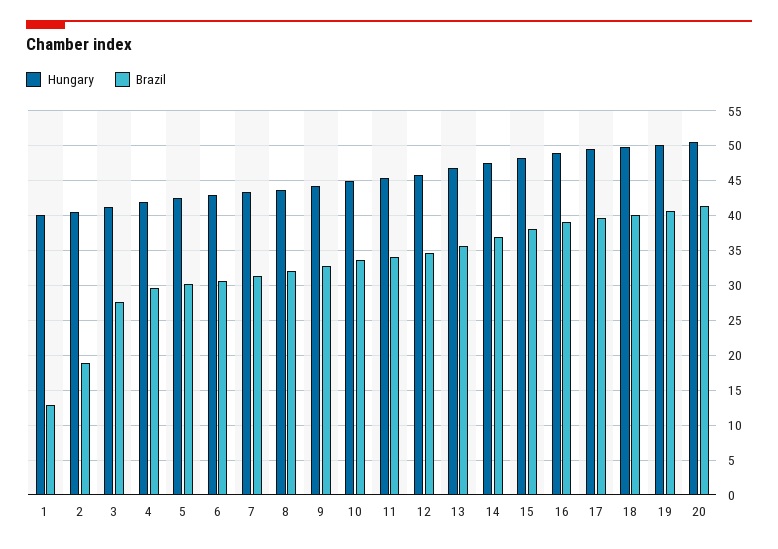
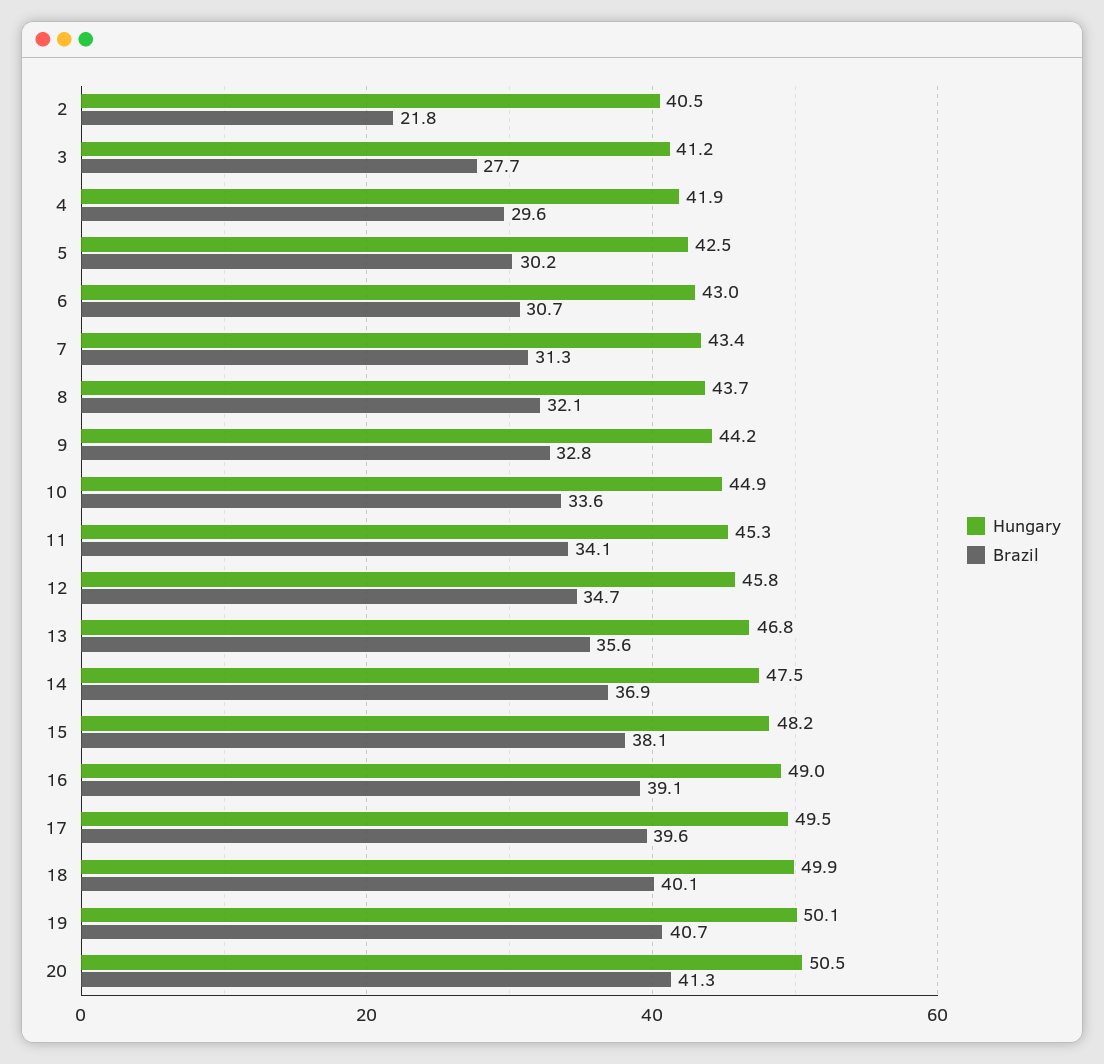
Hungary, 1: 40 -> none
Brazil, 1: 13 -> none
Brazil, 2: 19 -> 21.8

